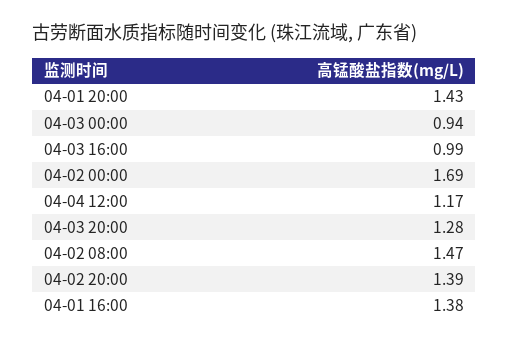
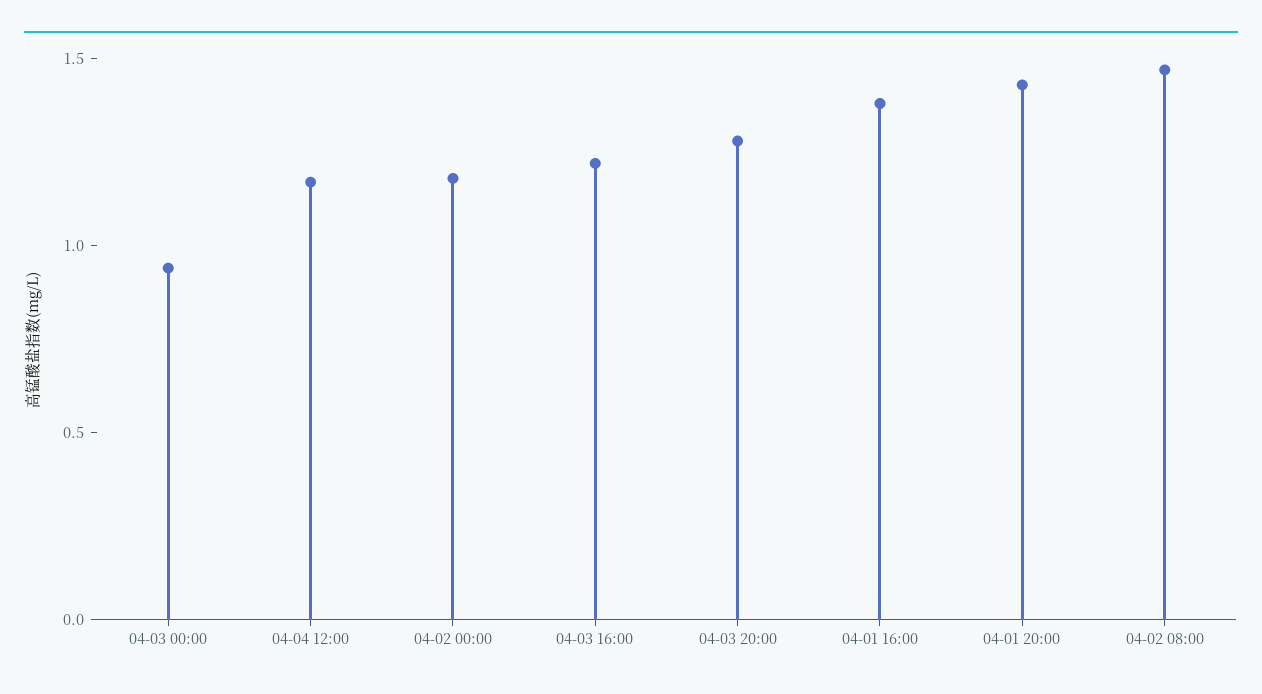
04-03 16:00: 0.99 -> 1.2
04-02 00:00: 1.69 -> 1.2
04-02 20:00: 1.39 -> none

